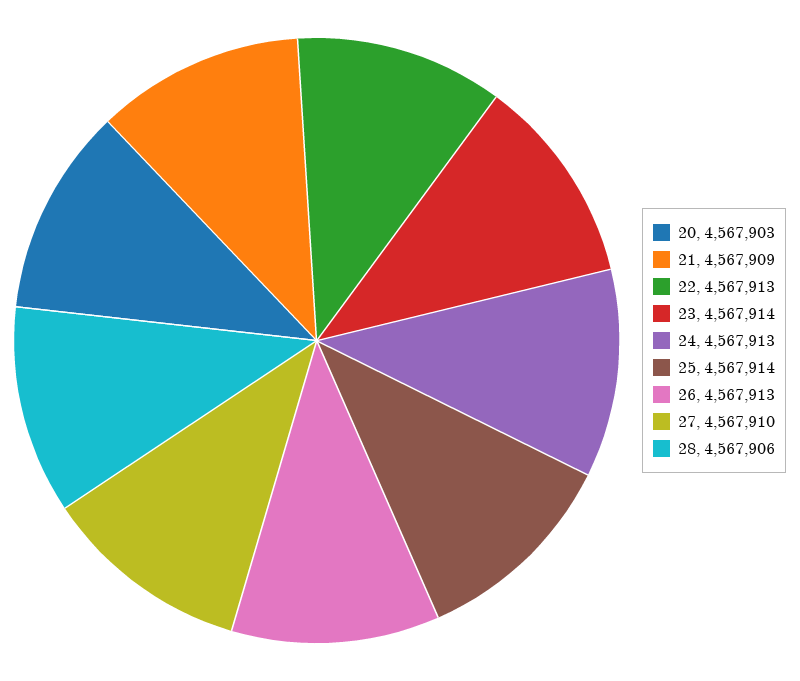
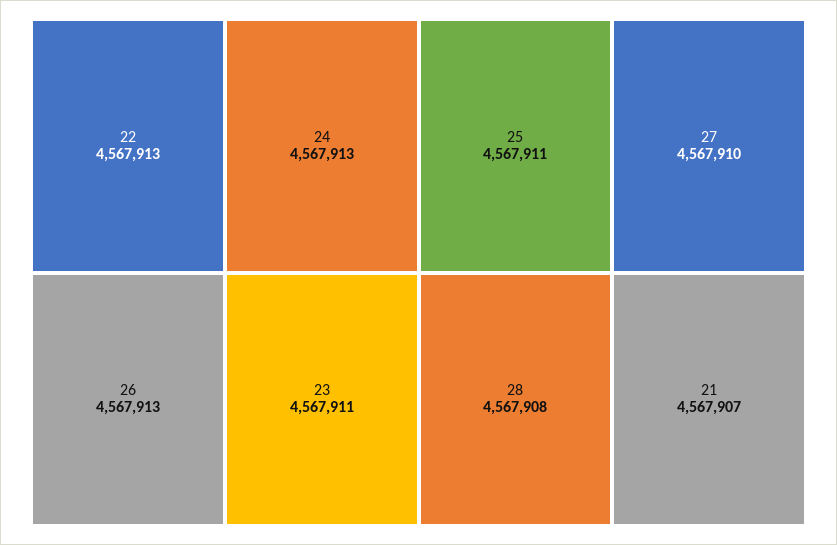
20: 4567903 -> none
21: 4567909 -> 4567907
23: 4567914 -> 4567911
25: 4567914 -> 4567911
28: 4567906 -> 4567908

